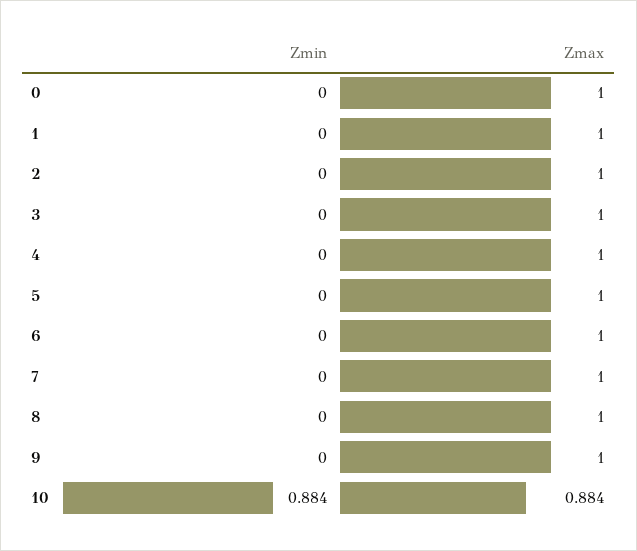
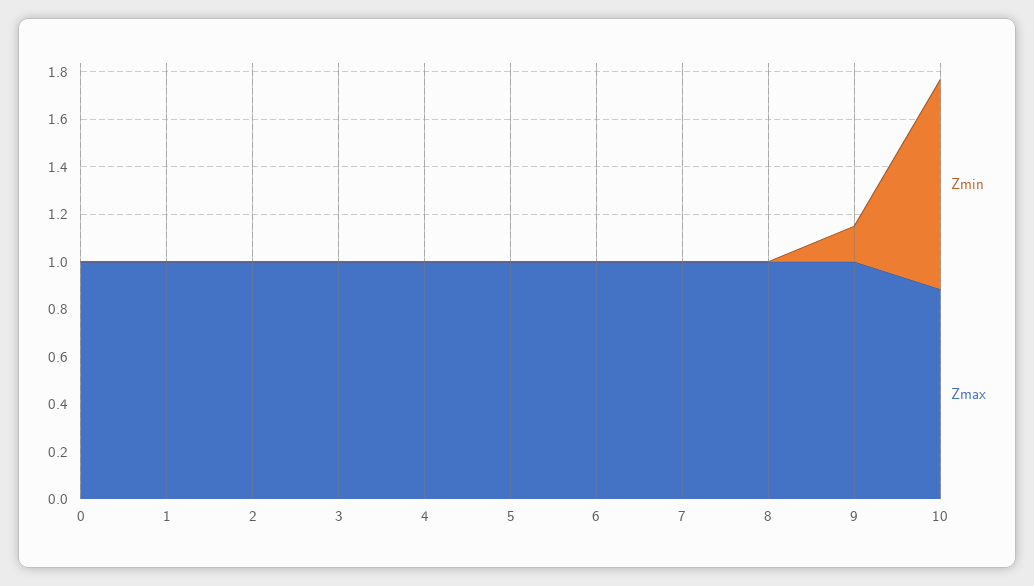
Zmin, 9: 0 -> 0.15

